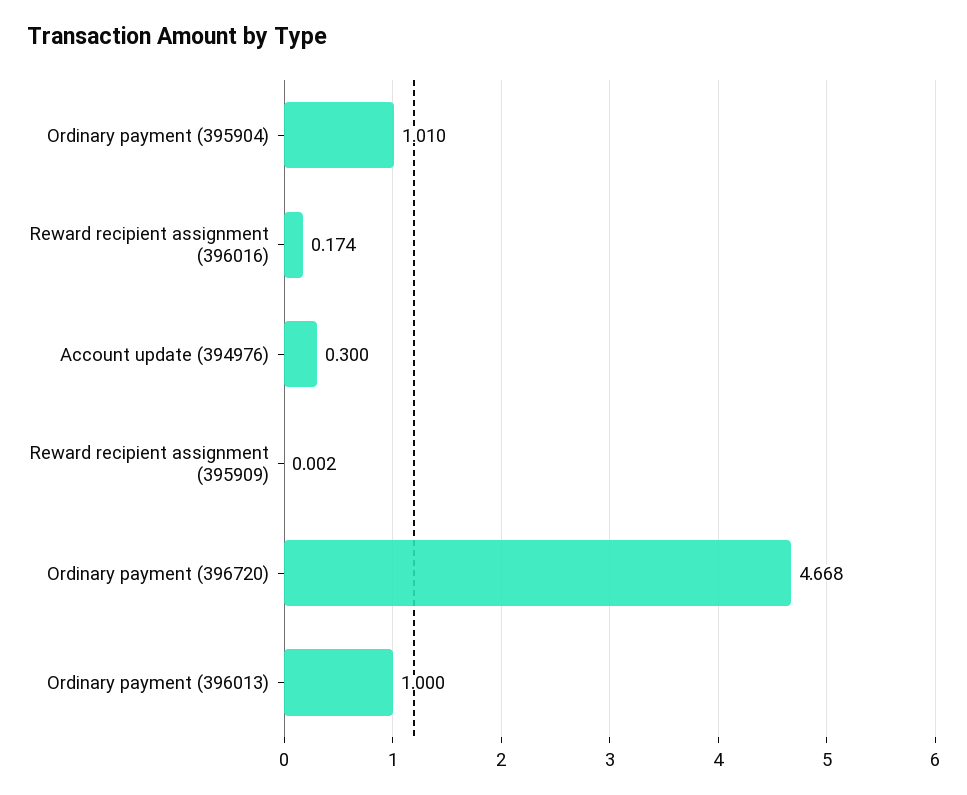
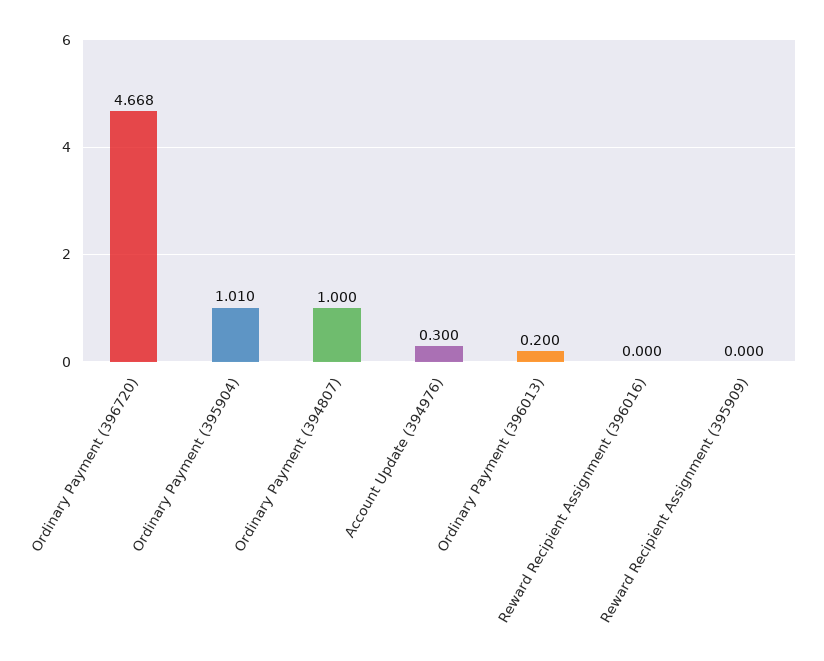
Reward recipient assignment (396016): 0.174 -> 0
Reward recipient assignment (395909): 0.002 -> 0
Ordinary payment (396013): 1 -> 0.2
Ordinary Payment (394807): none -> 1

